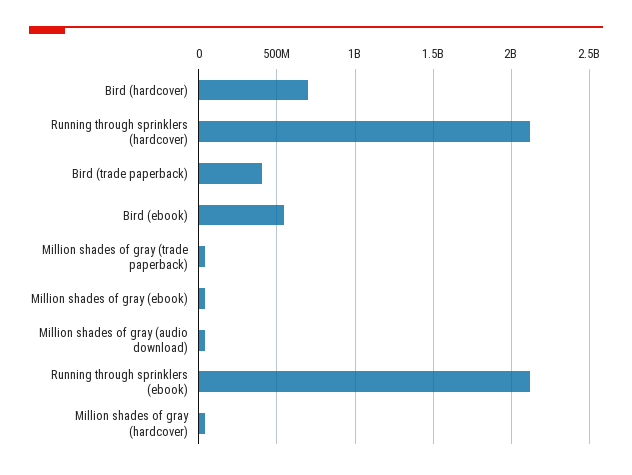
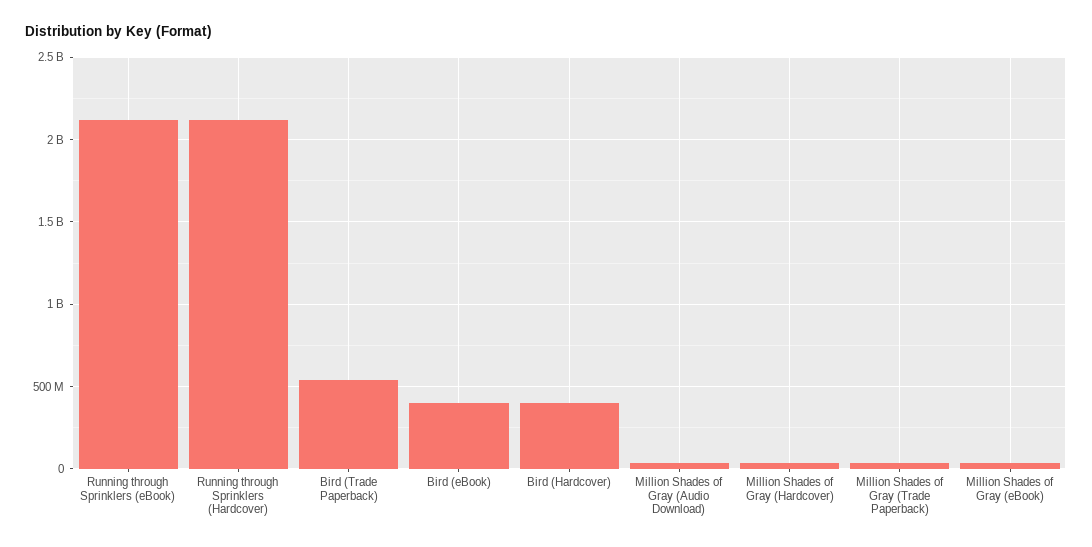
Bird (hardcover): 700000000 -> 400000000
Bird (trade paperback): 400000000 -> 550000000
Bird (ebook): 550000000 -> 400000000

